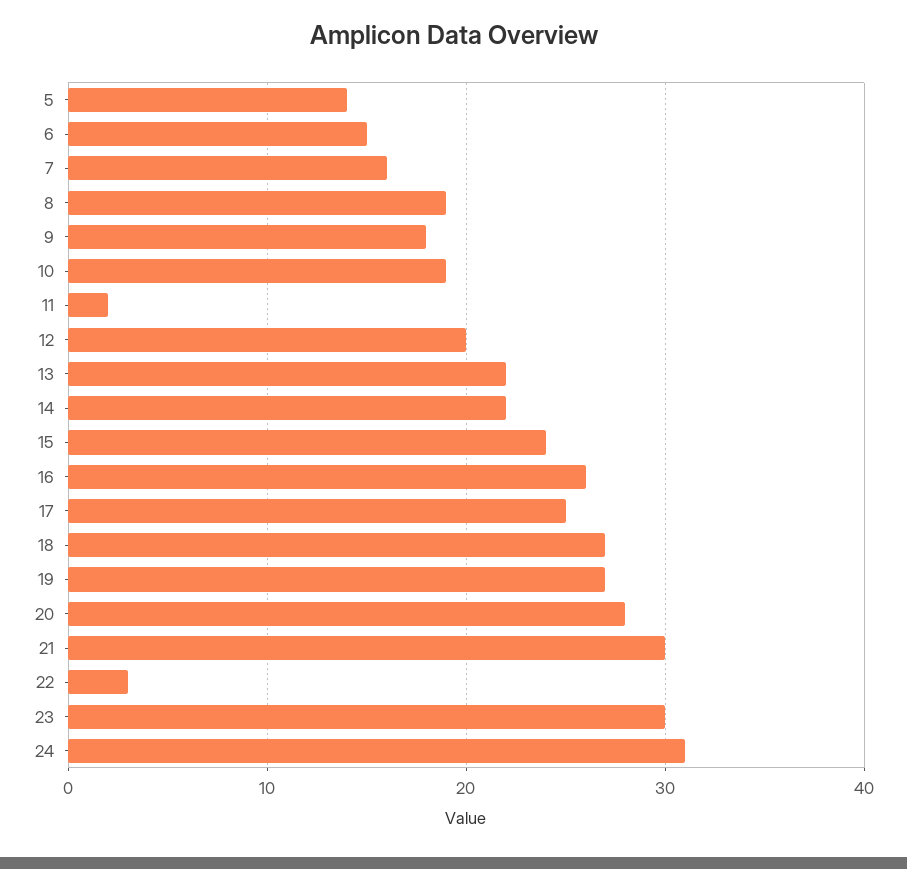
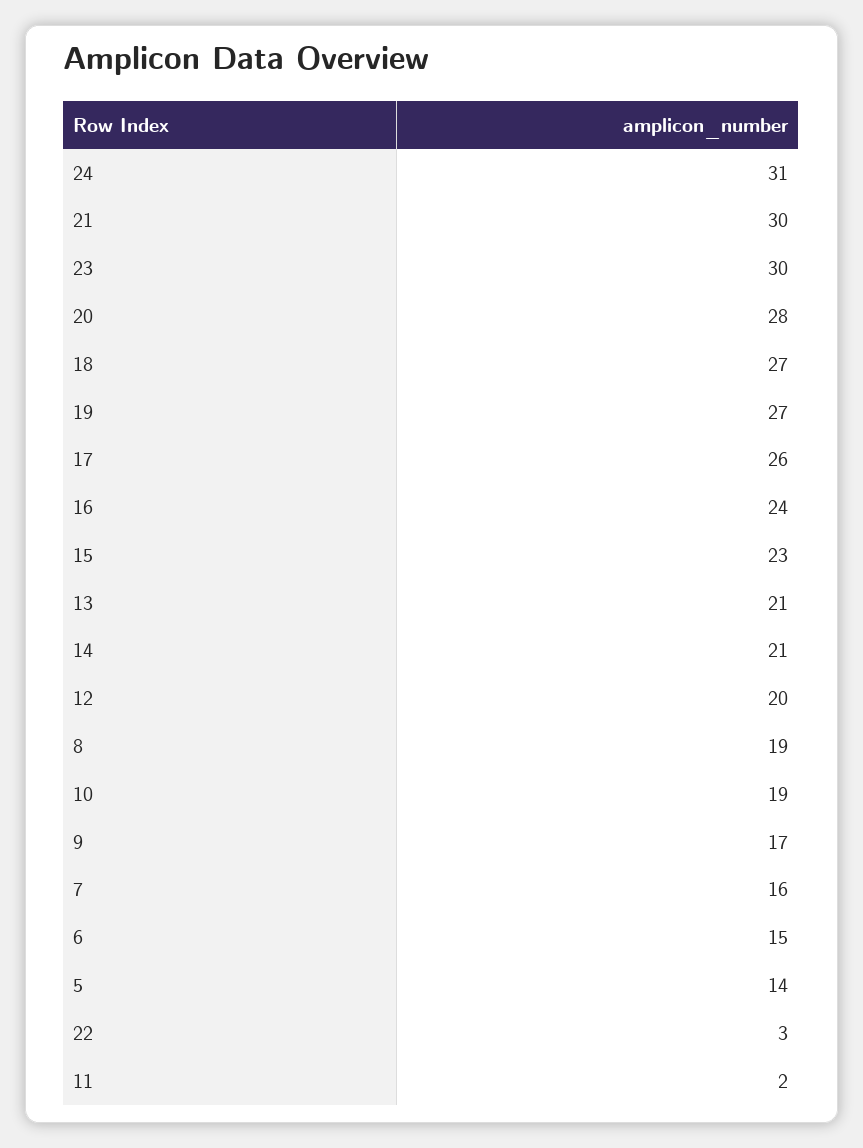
9: 18 -> 17
13: 22 -> 21
14: 22 -> 21
15: 24 -> 23
16: 26 -> 24
17: 25 -> 26

